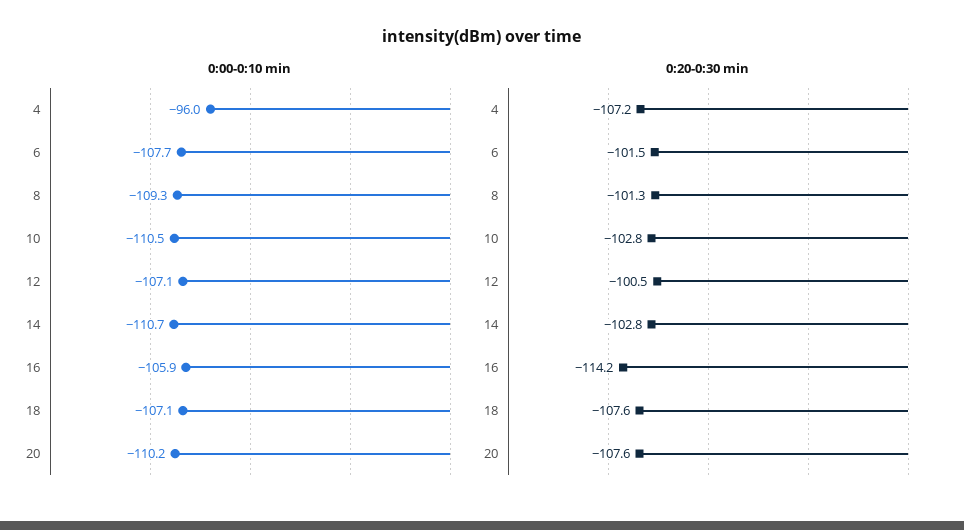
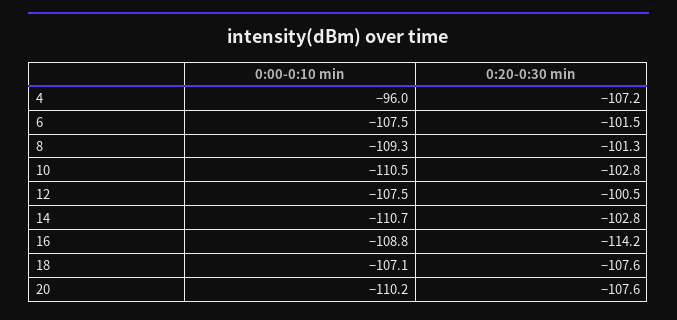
0:00-0:10 min, 6: -107.7 -> -107.5
0:00-0:10 min, 12: -107.1 -> -107.5
0:00-0:10 min, 16: -105.9 -> -108.8

